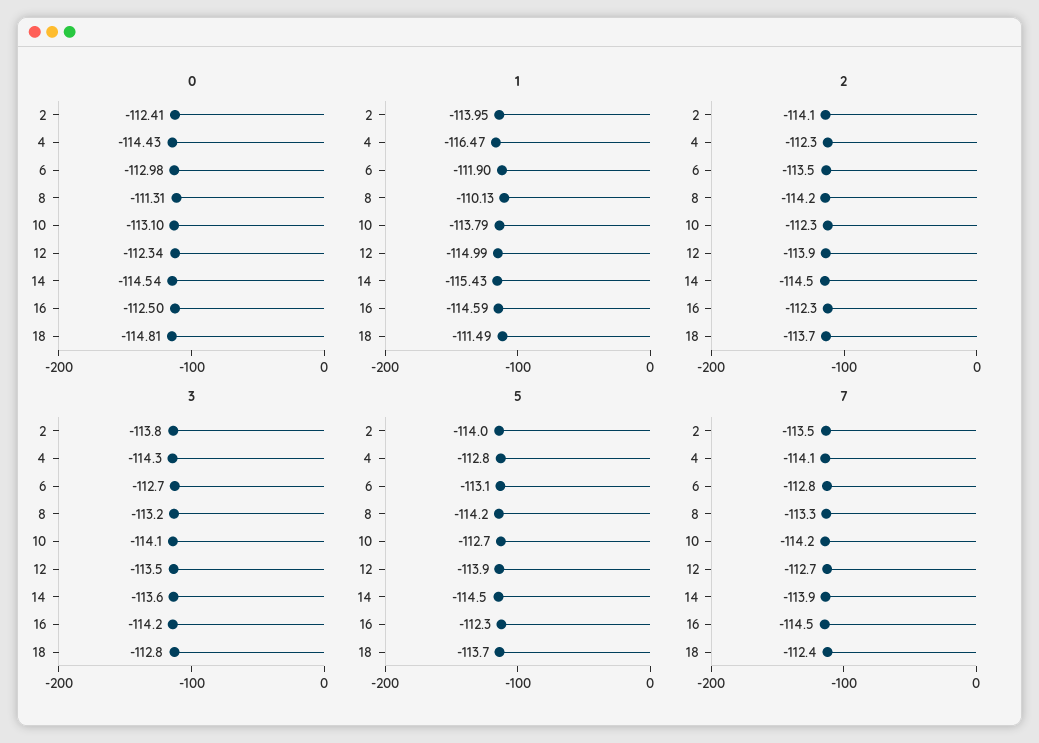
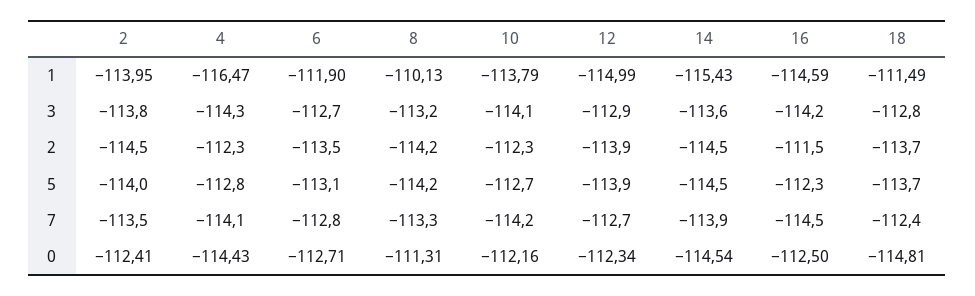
0, 6: -112.98 -> -112.71
0, 10: -113.1 -> -112.16
2, 2: -114.1 -> -114.5
2, 16: -112.3 -> -111.5
3, 12: -113.5 -> -112.9

